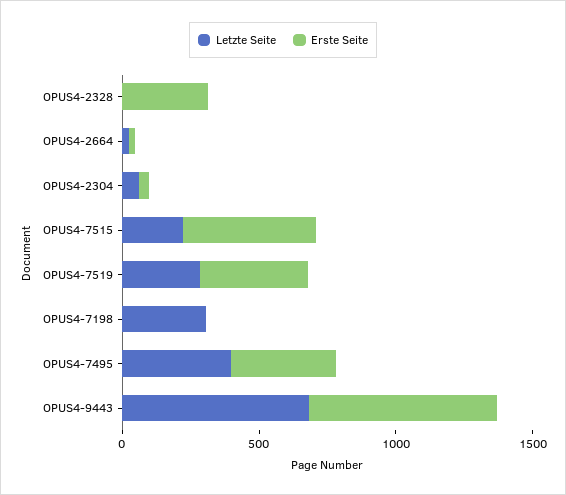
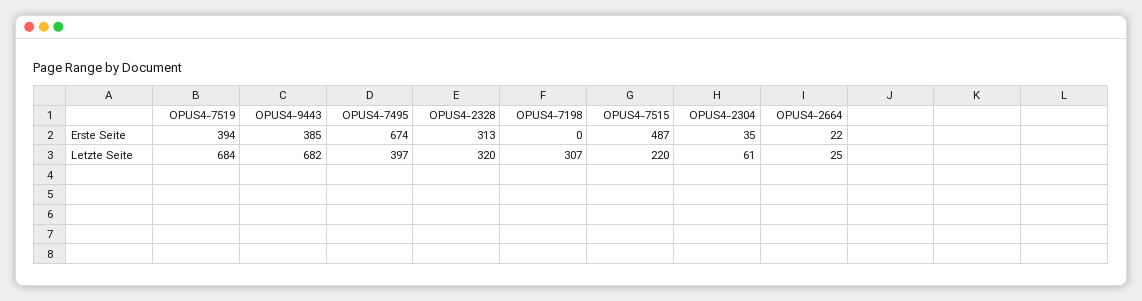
Letzte Seite, OPUS4-2328: 0 -> 320
Letzte Seite, OPUS4-7519: 300 -> 684
Erste Seite, OPUS4-7495: 400 -> 674
Erste Seite, OPUS4-9443: 700 -> 385

